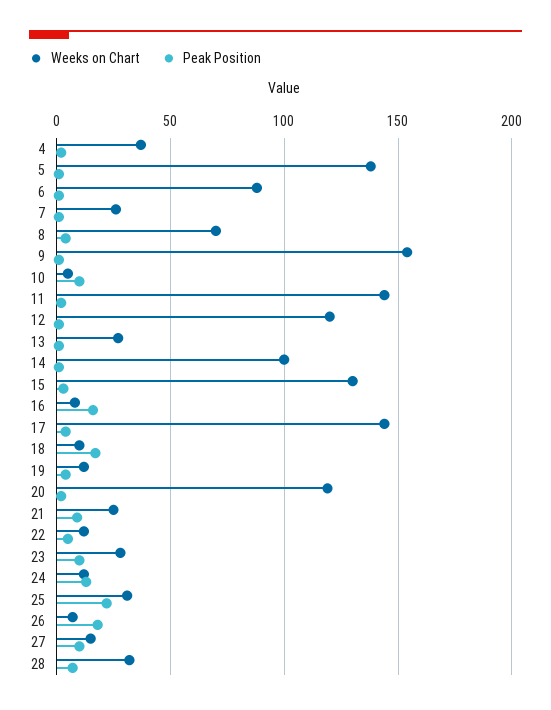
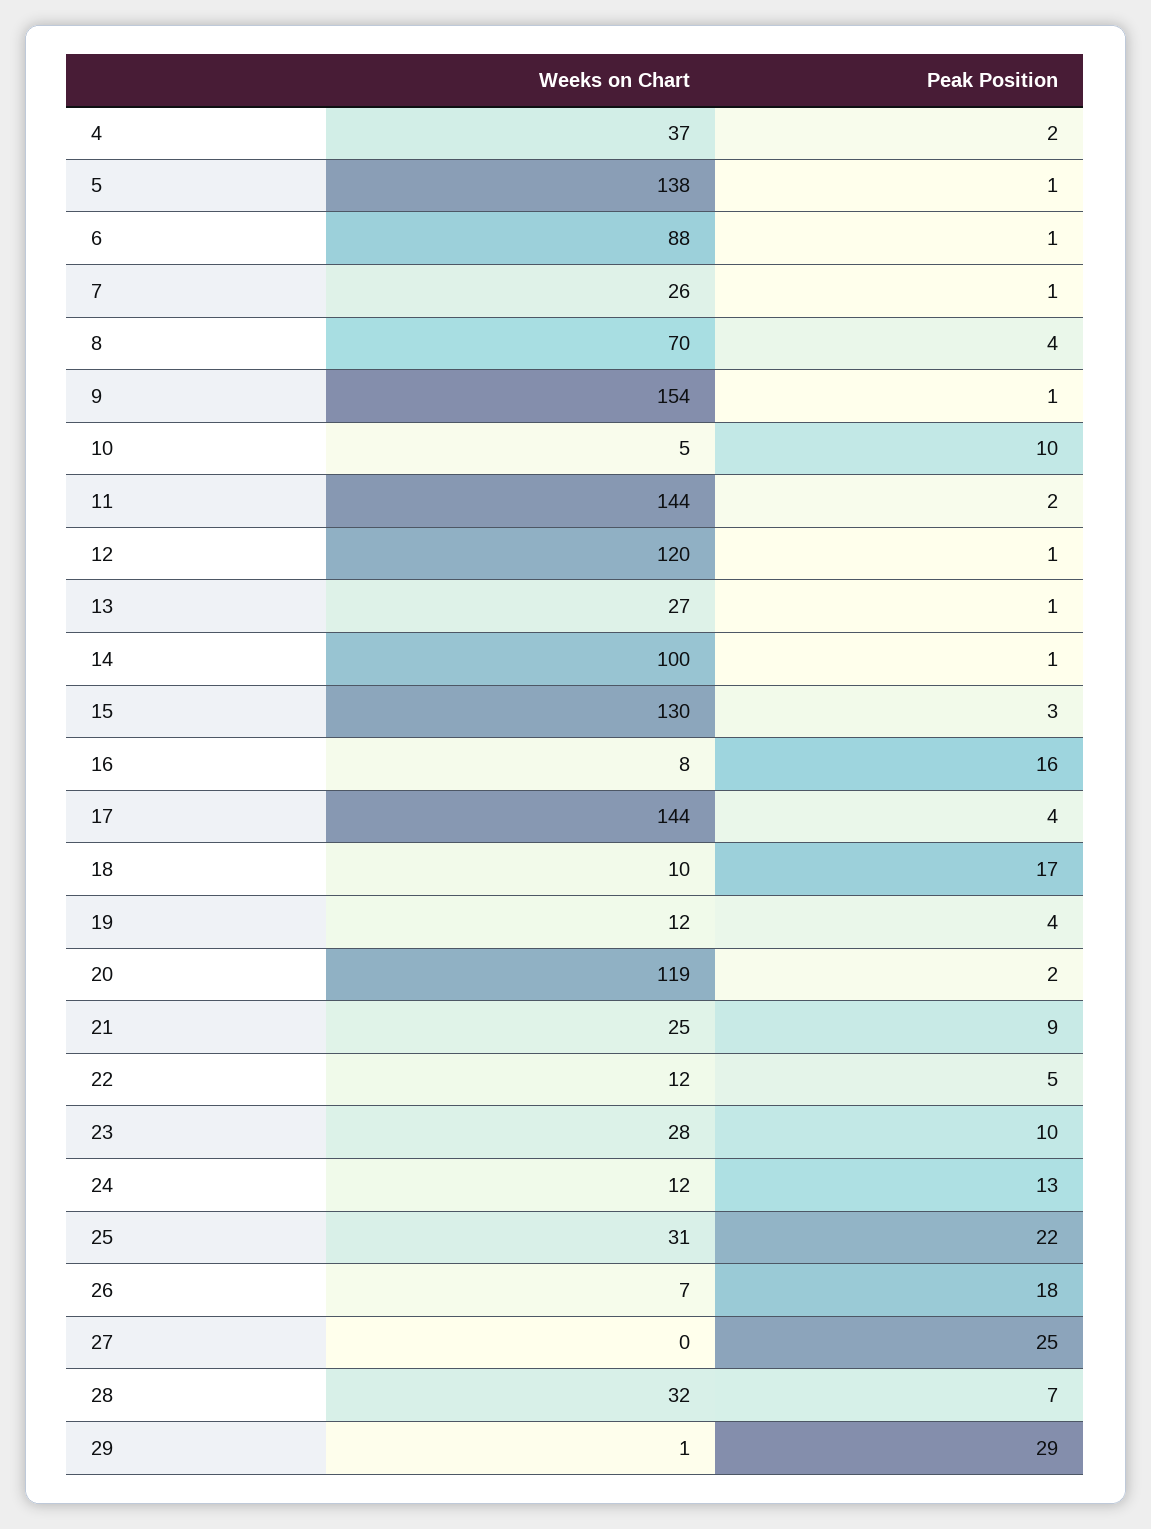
Weeks on Chart, 27: 15 -> 0
Peak Position, 27: 10 -> 25
Weeks on Chart, 29: none -> 1
Peak Position, 29: none -> 29

